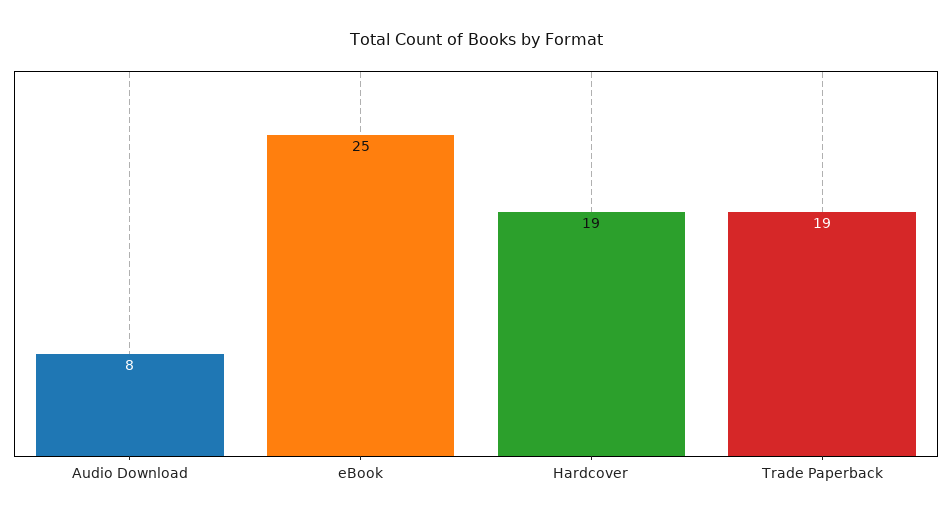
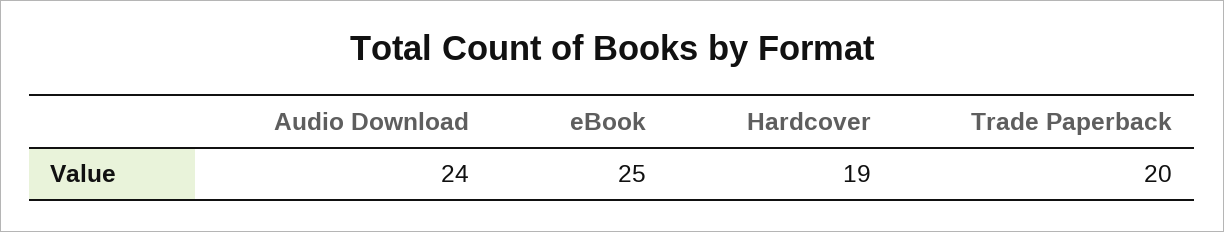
Audio Download: 8 -> 24
Trade Paperback: 19 -> 20

